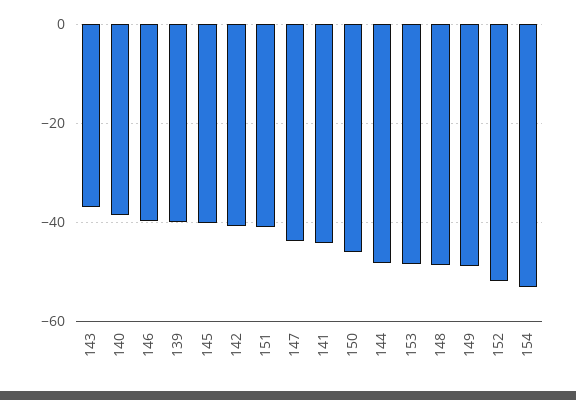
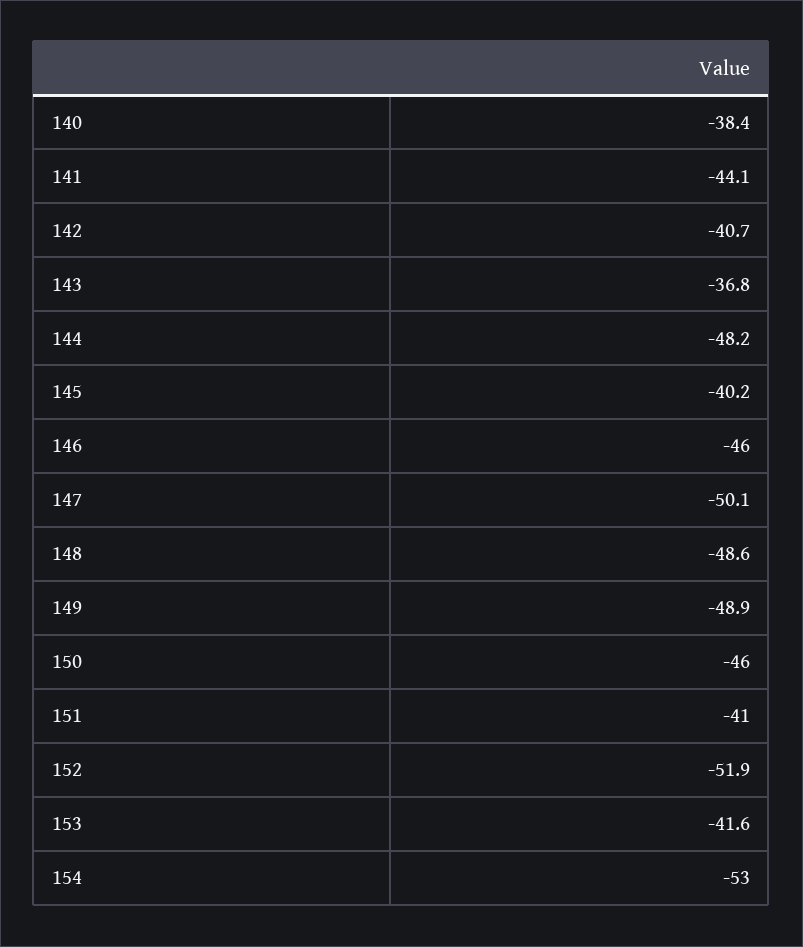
146: -40 -> -46
139: -40 -> none
147: -44 -> -50.1
153: -48 -> -41.6

